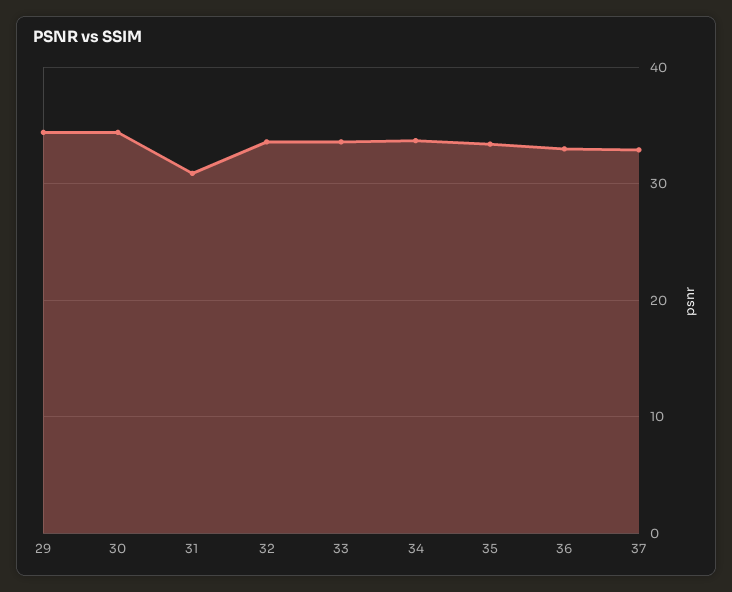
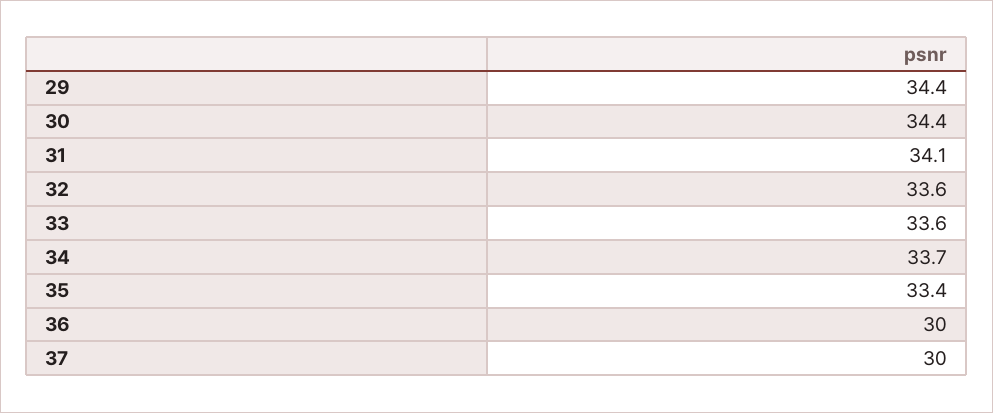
31: 31 -> 34.1
36: 33 -> 30
37: 33 -> 30

